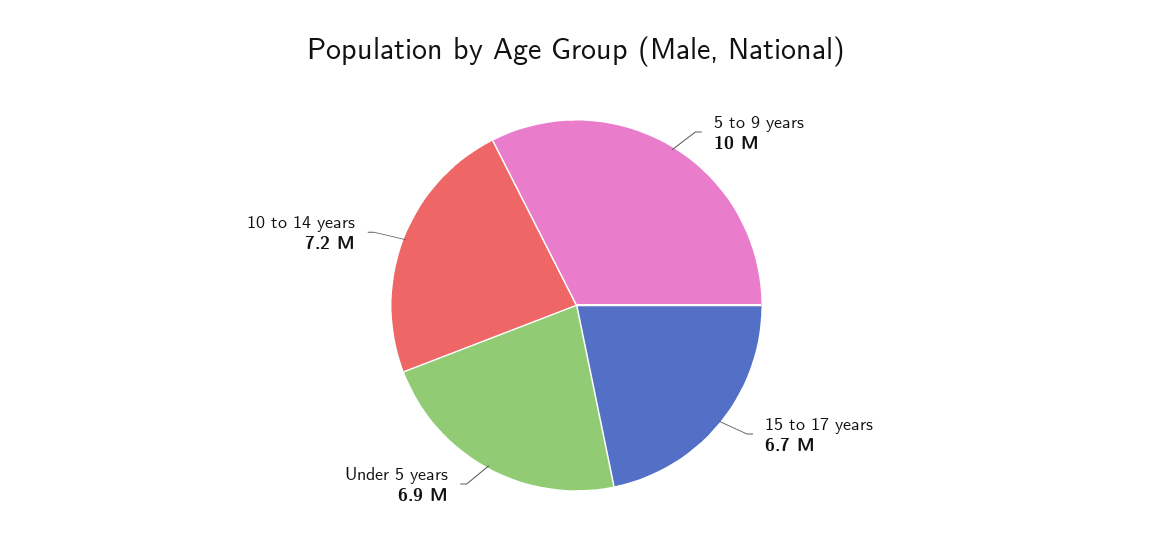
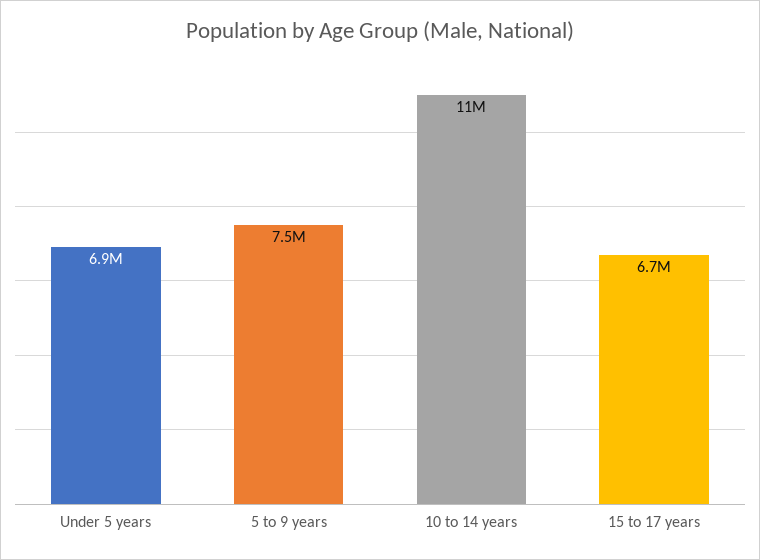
5 to 9 years: 10000000 -> 7500000
10 to 14 years: 7200000 -> 11000000

